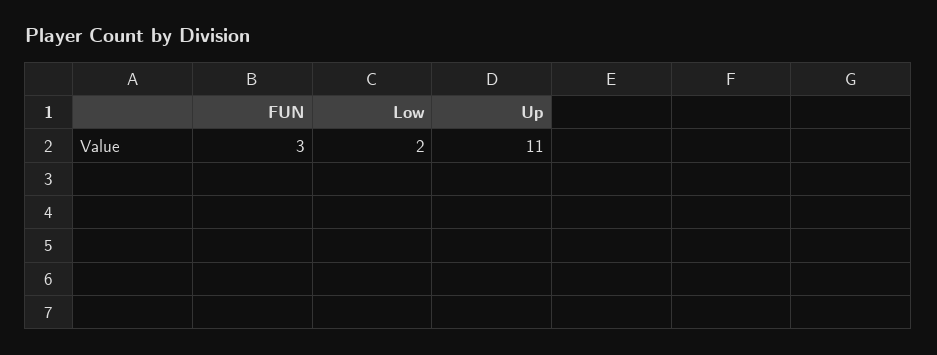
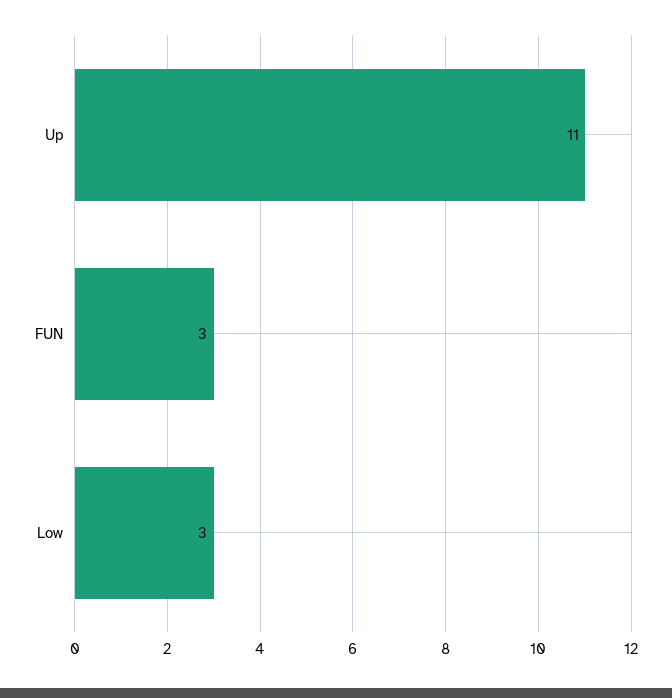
Low: 2 -> 3

